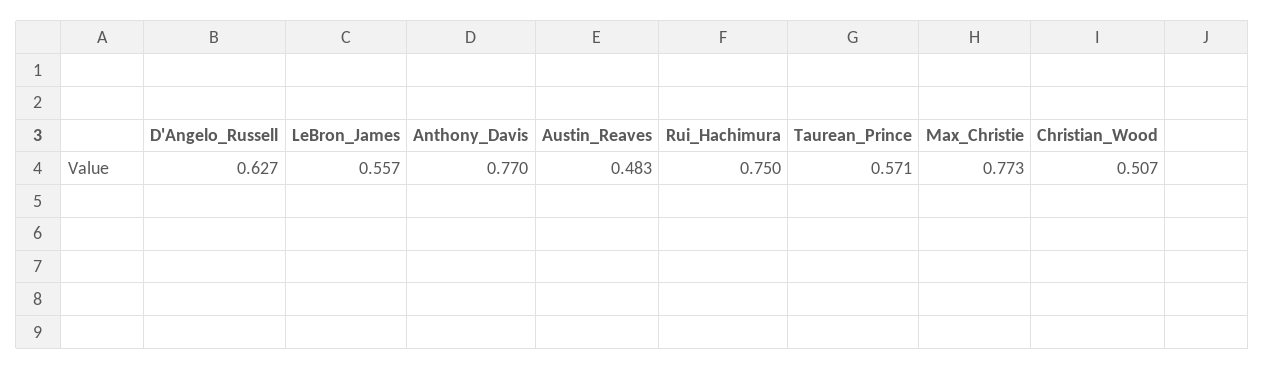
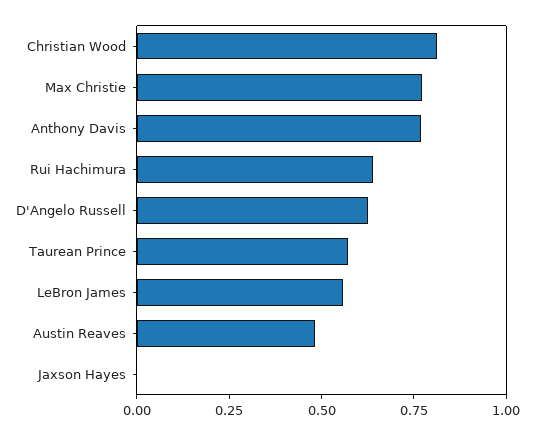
Rui_Hachimura: 0.75 -> 0.65
Christian_Wood: 0.507 -> 0.8
Jaxson Hayes: none -> 0

